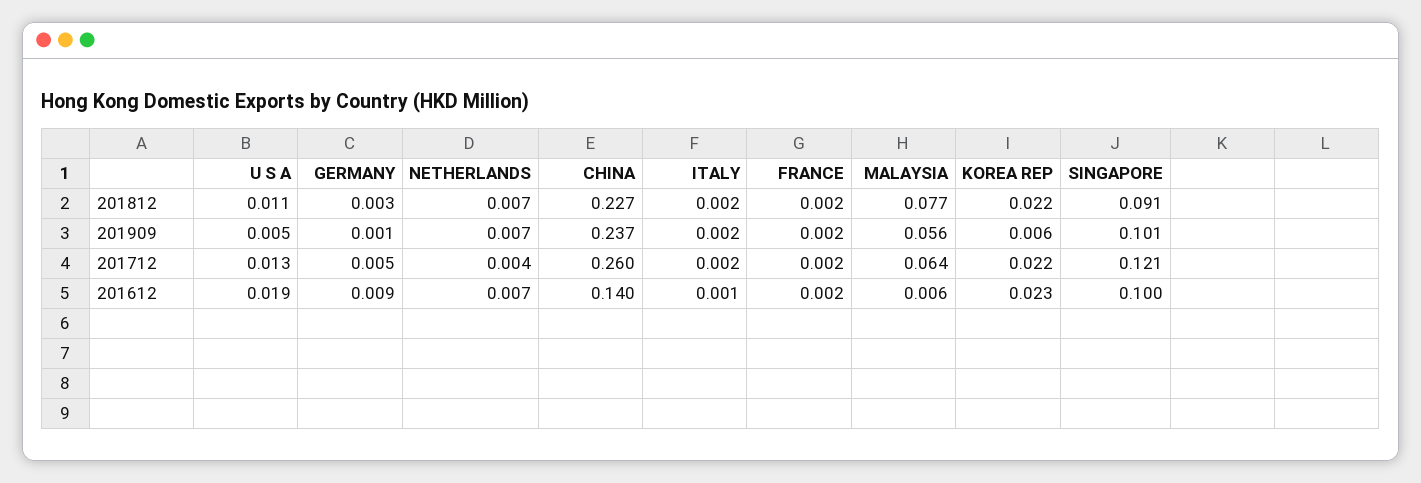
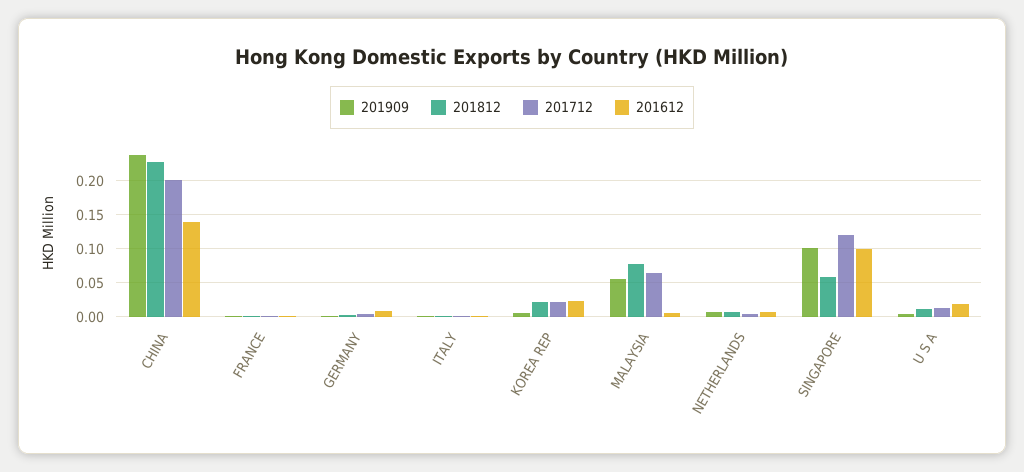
201812, SINGAPORE: 0.091 -> 0.06
201712, CHINA: 0.26 -> 0.2

